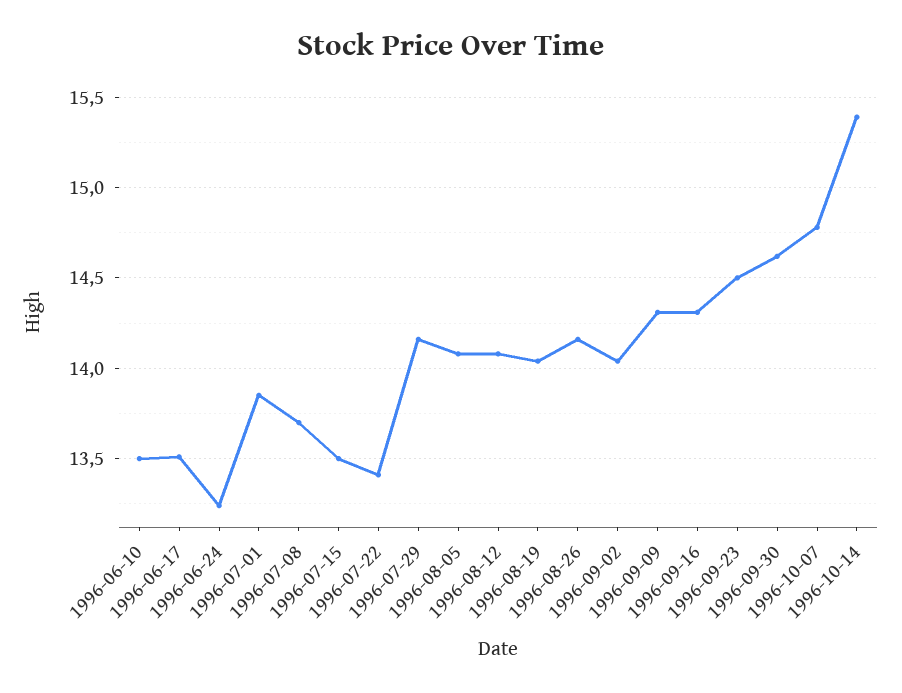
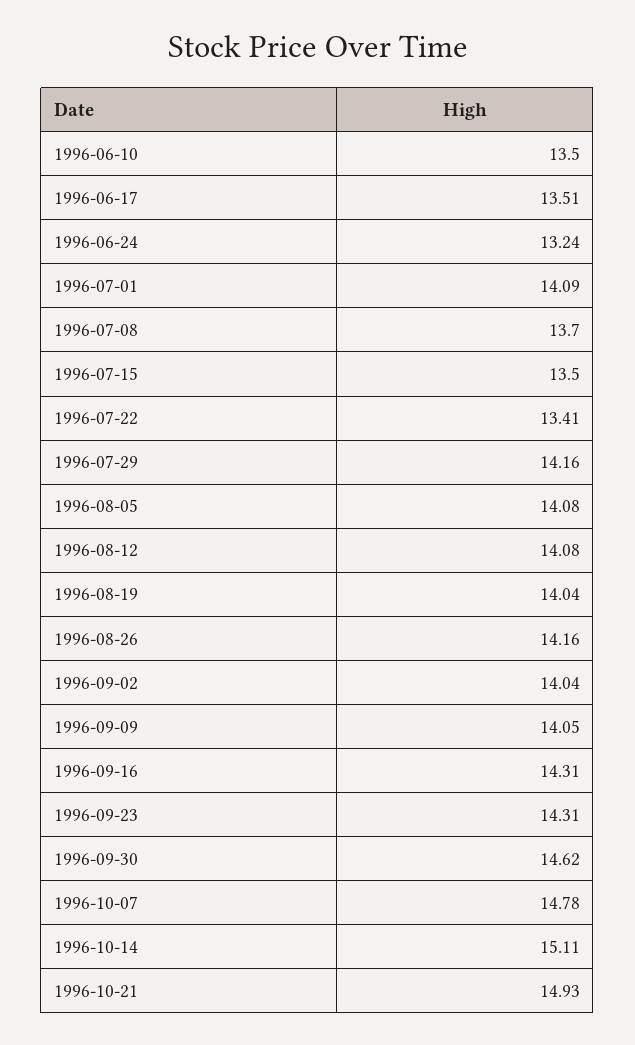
1996-07-01: 13.85 -> 14.09
1996-09-09: 14.3 -> 14.05
1996-09-23: 14.5 -> 14.31
1996-10-14: 15.4 -> 15.11
1996-10-21: none -> 14.93

